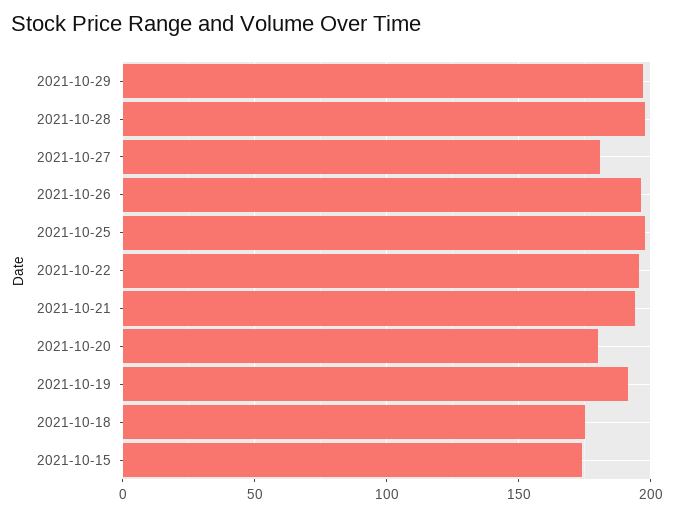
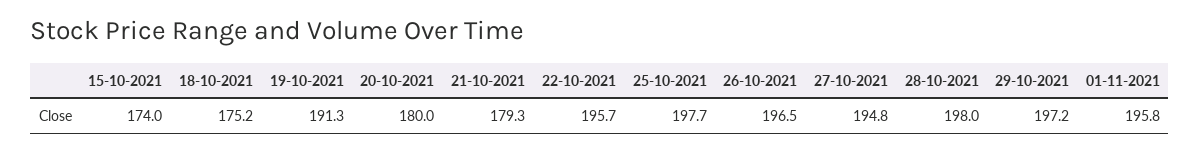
2021-10-27: 180 -> 194.8
2021-10-21: 195 -> 179.3
01-11-2021: none -> 195.8

